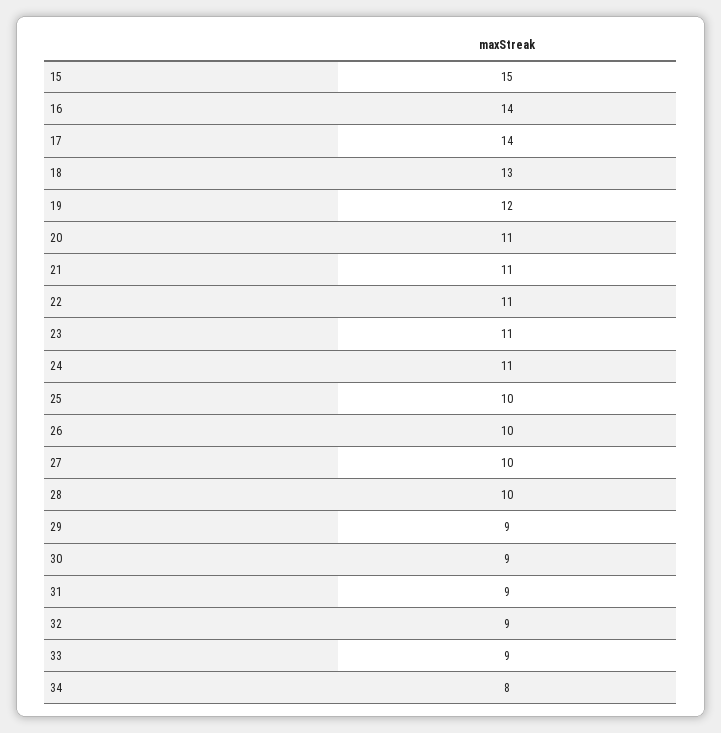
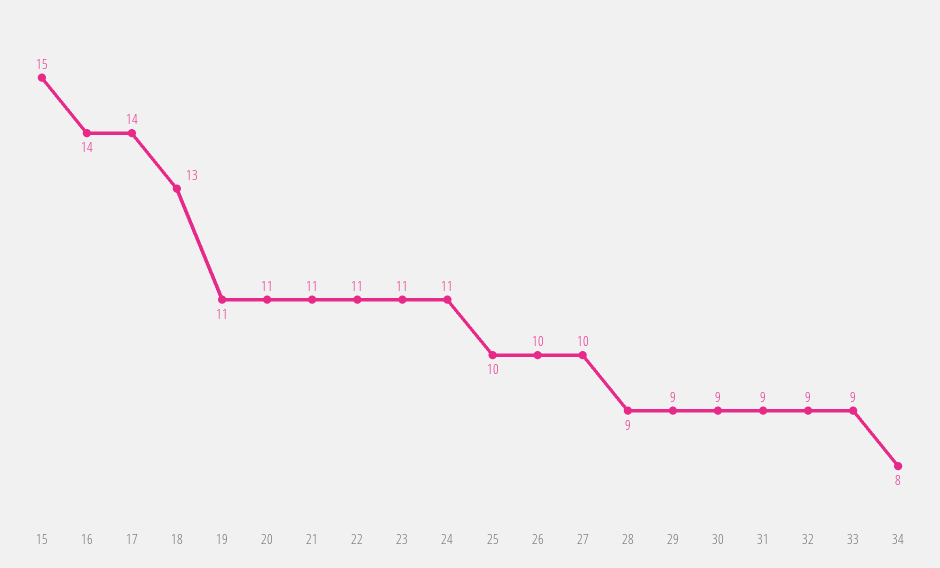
19: 12 -> 11
28: 10 -> 9

